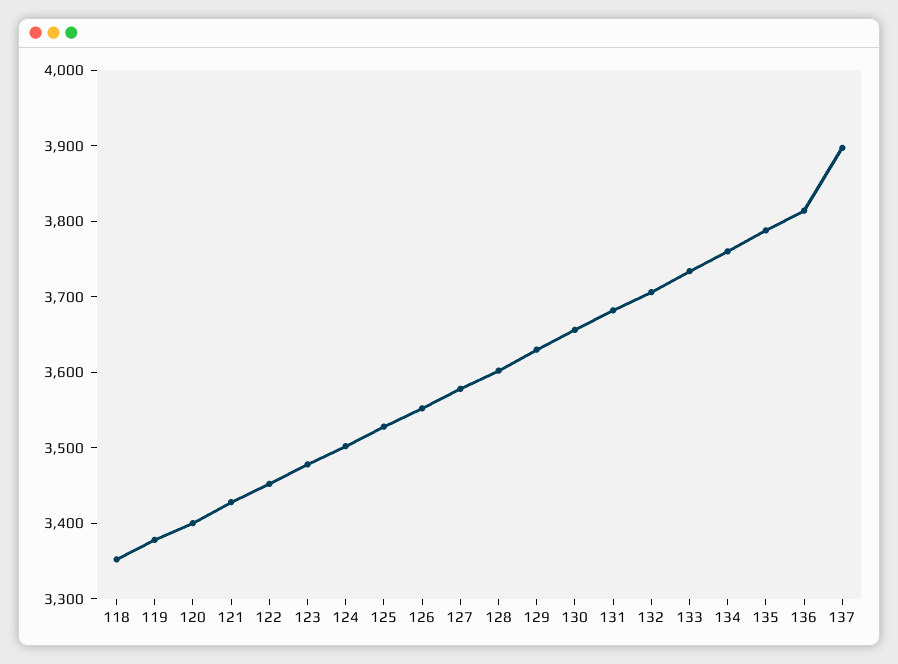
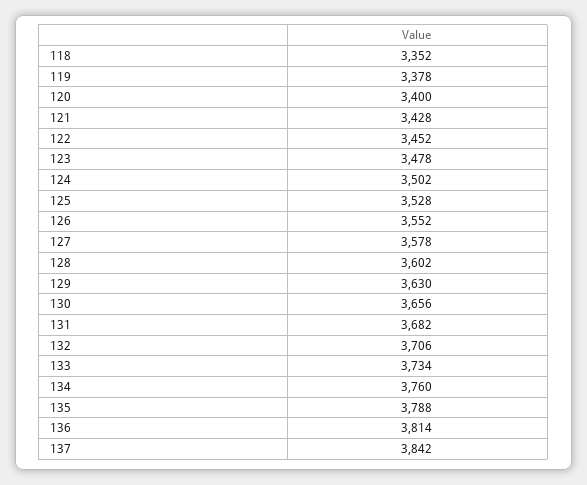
137: 3900 -> 3842

